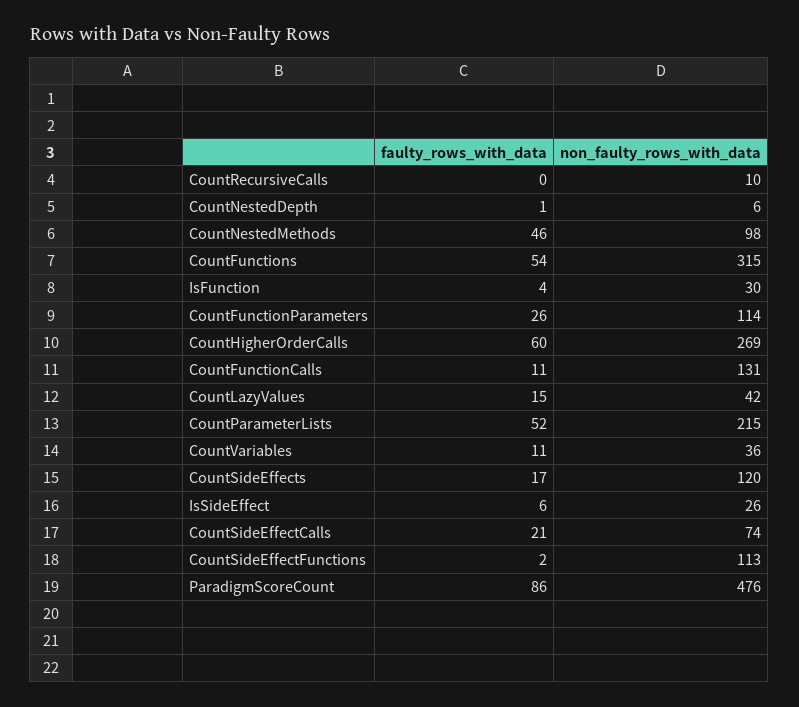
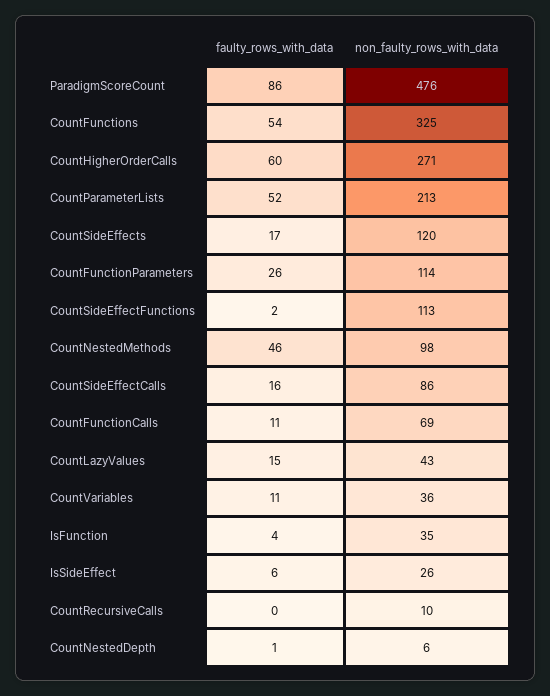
non_faulty_rows_with_data, CountFunctions: 315 -> 325
non_faulty_rows_with_data, IsFunction: 30 -> 35
non_faulty_rows_with_data, CountHigherOrderCalls: 269 -> 271
non_faulty_rows_with_data, CountFunctionCalls: 131 -> 69
non_faulty_rows_with_data, CountLazyValues: 42 -> 43
non_faulty_rows_with_data, CountParameterLists: 215 -> 213
faulty_rows_with_data, CountSideEffectCalls: 21 -> 16
non_faulty_rows_with_data, CountSideEffectCalls: 74 -> 86

